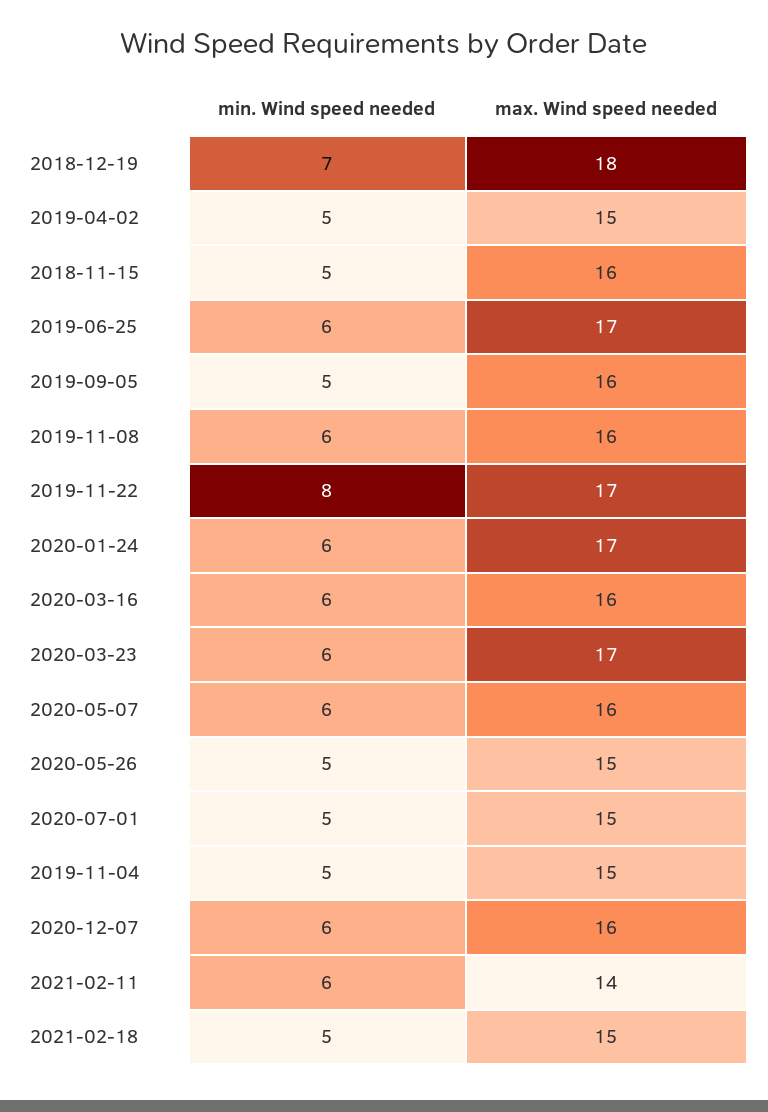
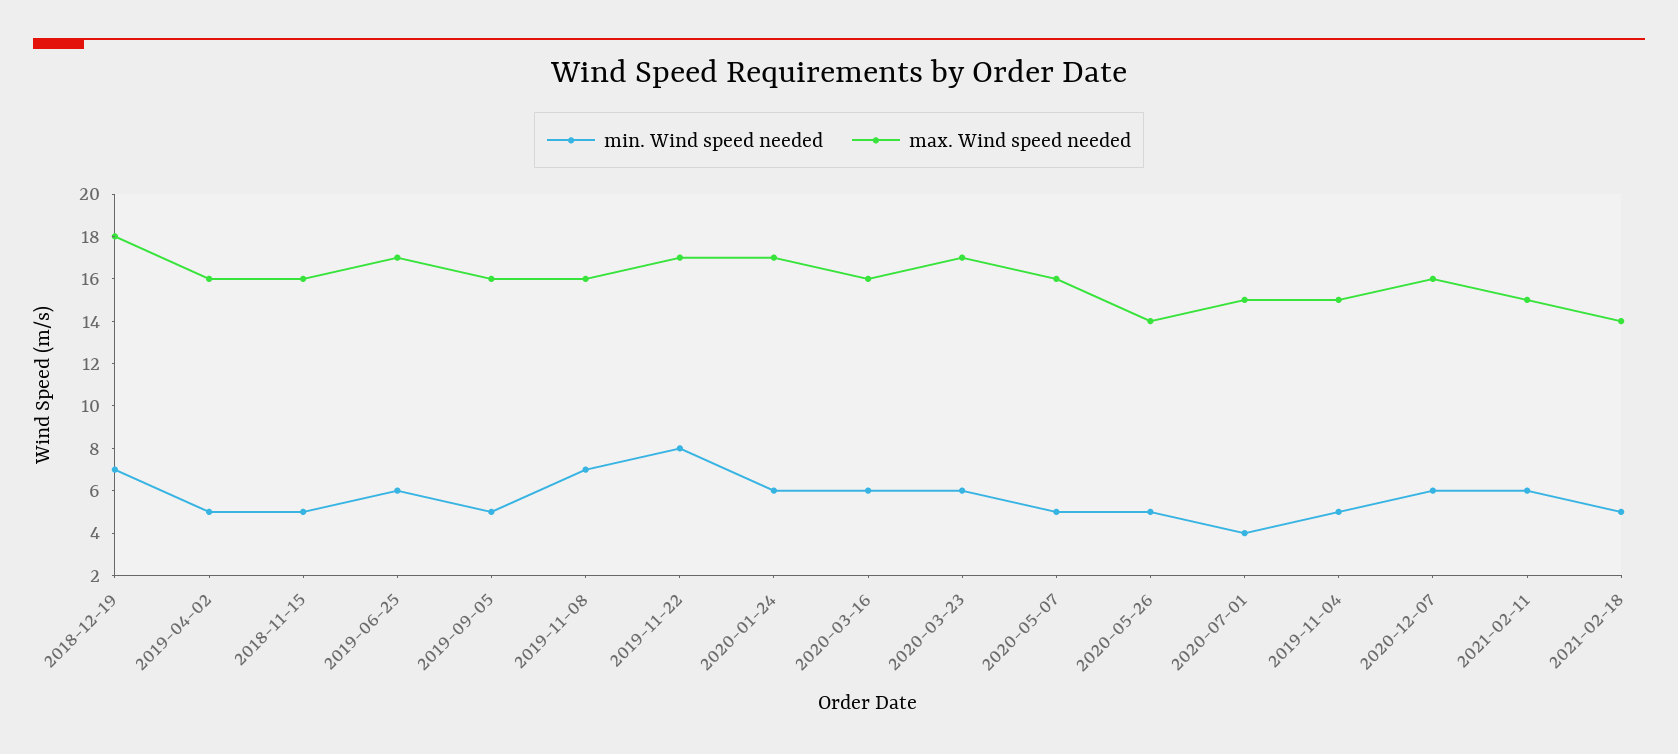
max. Wind speed needed, 2019-04-02: 15 -> 16
min. Wind speed needed, 2019-11-08: 6 -> 7
min. Wind speed needed, 2020-05-07: 6 -> 5
max. Wind speed needed, 2020-05-26: 15 -> 14
min. Wind speed needed, 2020-07-01: 5 -> 4
max. Wind speed needed, 2021-02-11: 14 -> 15
max. Wind speed needed, 2021-02-18: 15 -> 14

